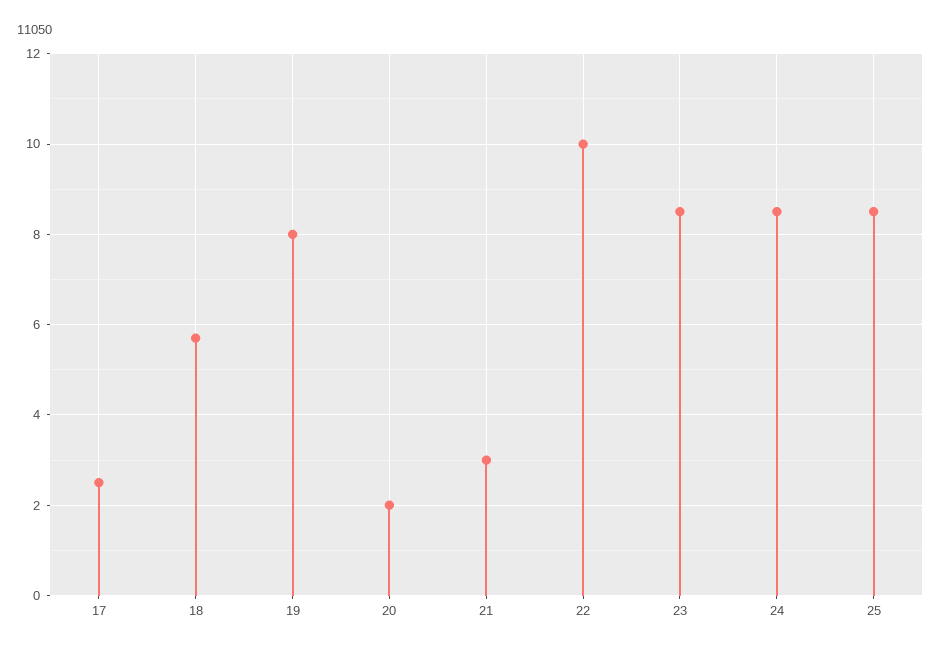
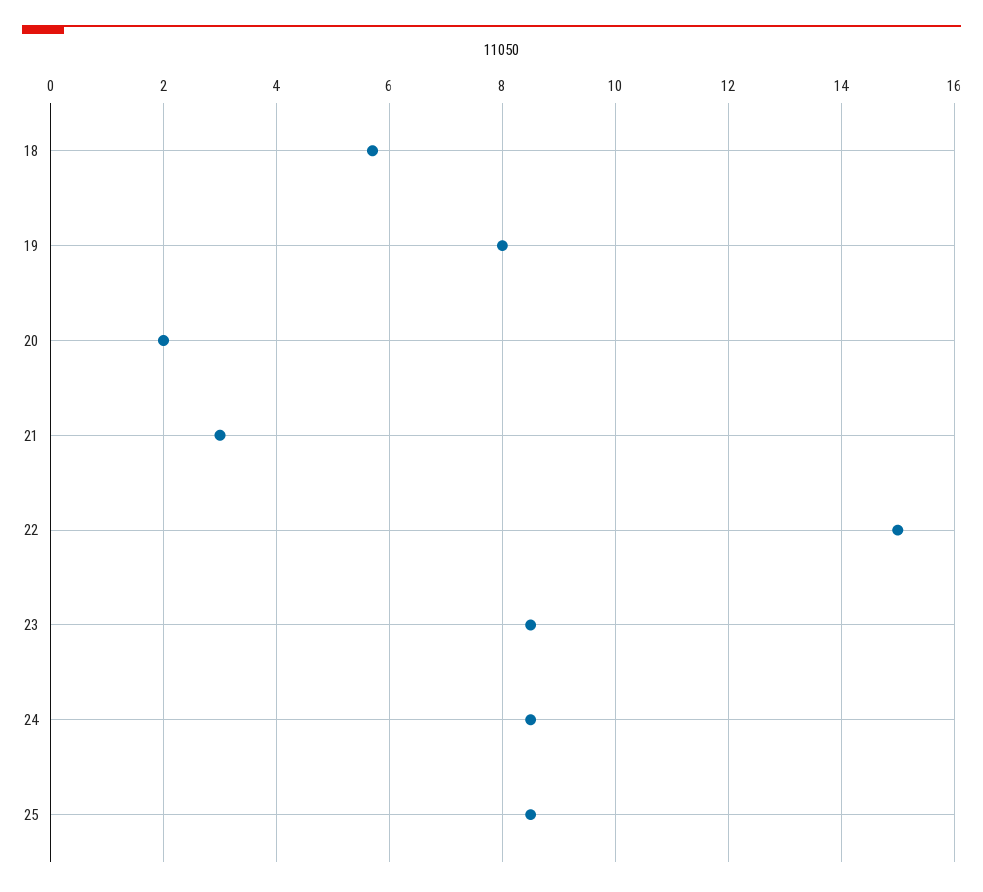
17: 2.5 -> none
22: 10 -> 15

